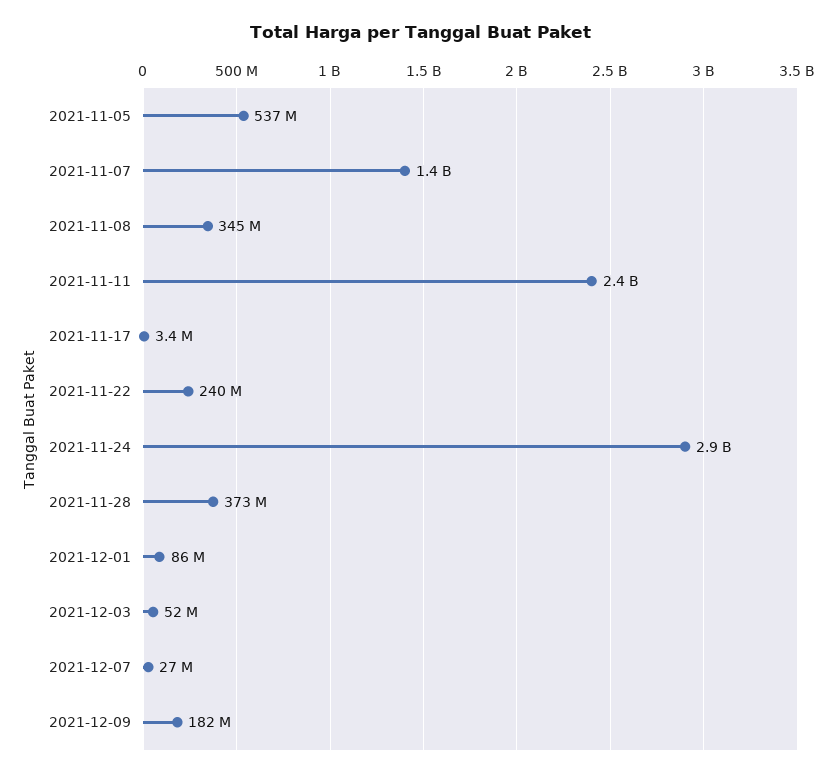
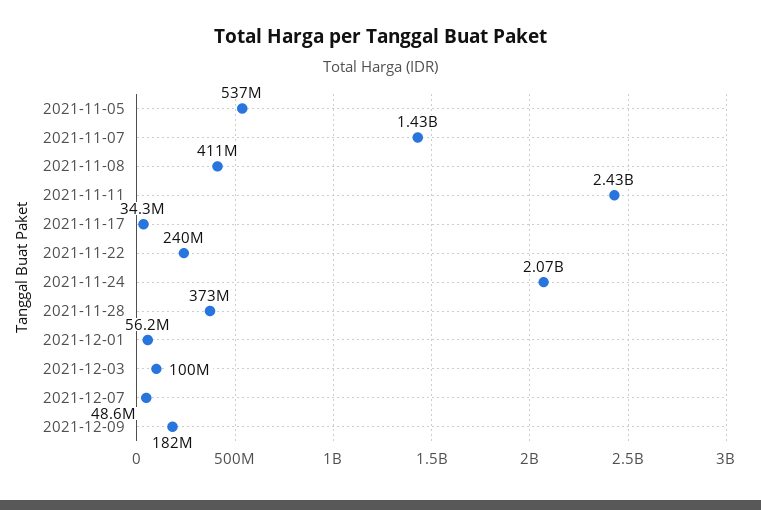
2021-11-08: 345000000 -> 411000000
2021-11-17: 3400000 -> 34300000
2021-11-24: 2900000000 -> 2070000000
2021-12-01: 86000000 -> 56200000
2021-12-03: 52000000 -> 100000000
2021-12-07: 27000000 -> 48600000

